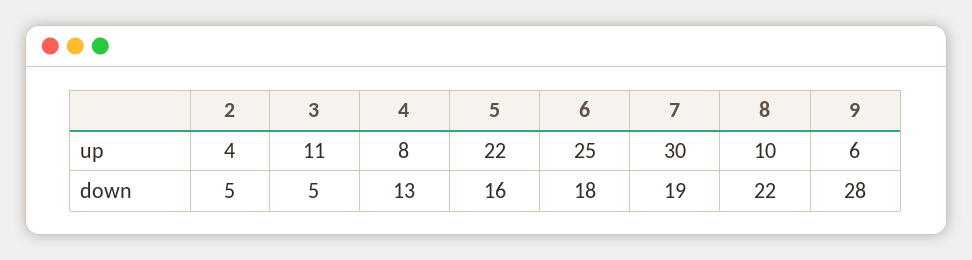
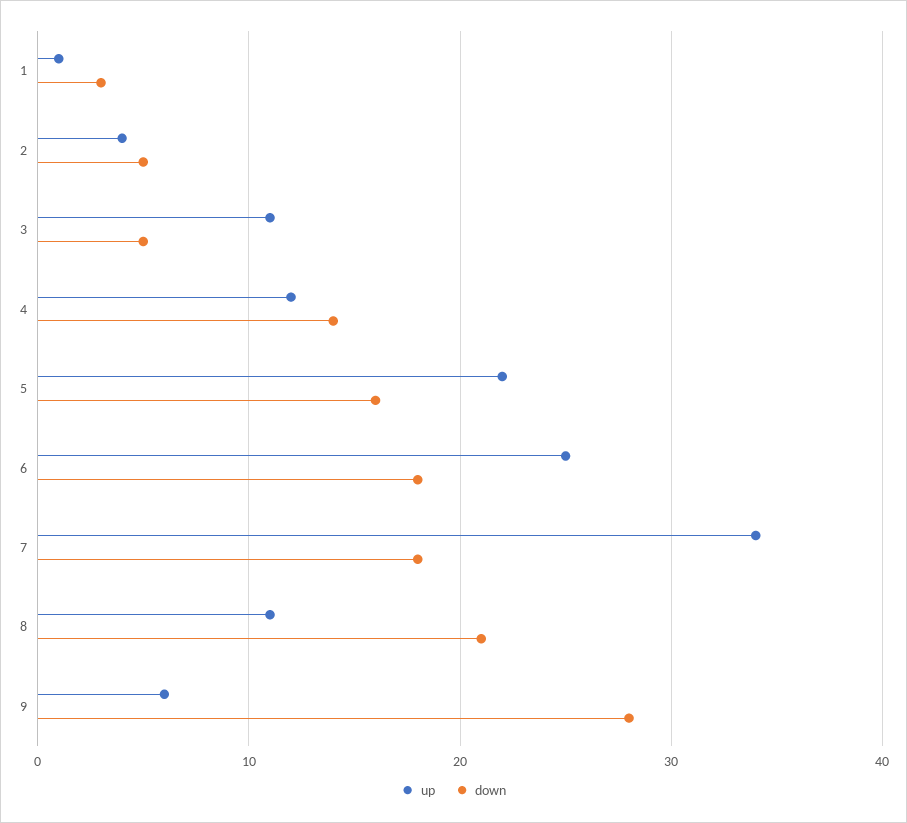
up, 4: 8 -> 12
up, 7: 30 -> 34
up, 8: 10 -> 11
down, 4: 13 -> 14
down, 7: 19 -> 18
down, 8: 22 -> 21
up, 1: none -> 1
down, 1: none -> 3

